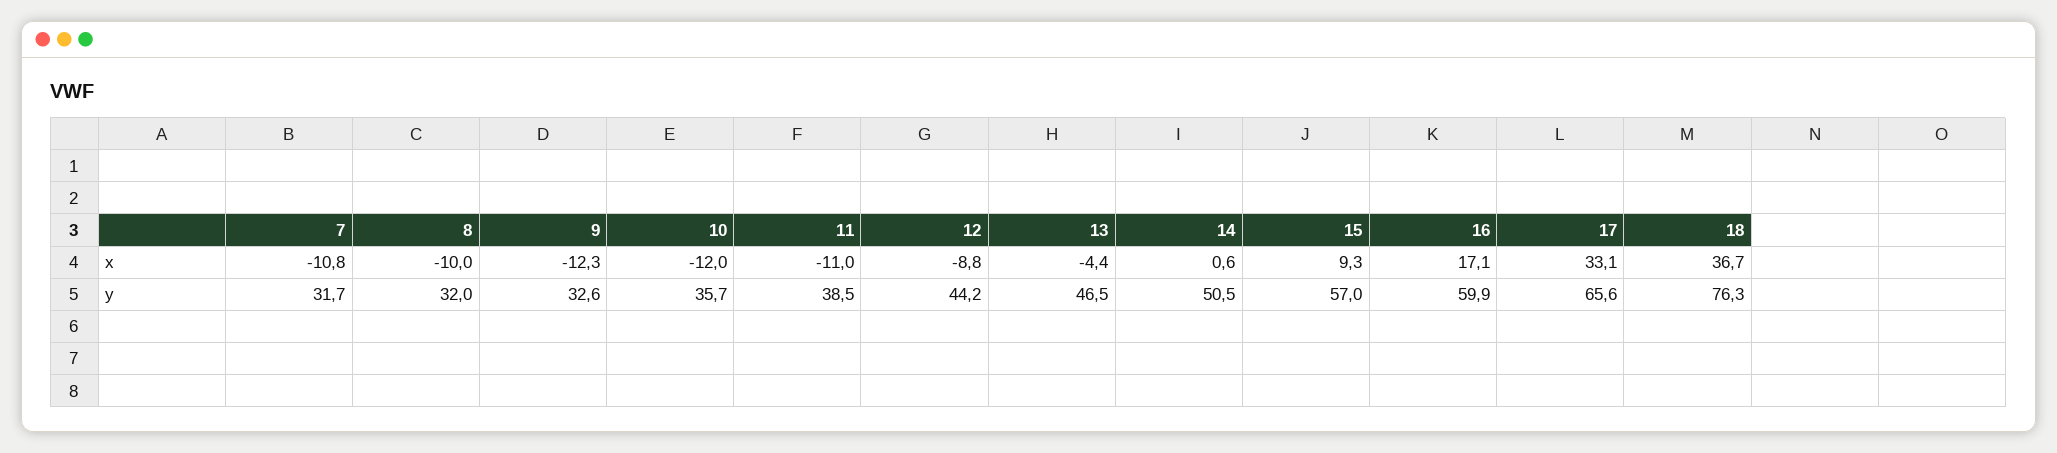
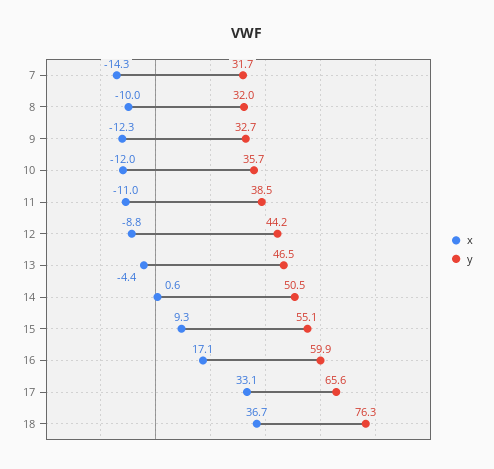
x, 7: -10.8 -> -14.3
y, 9: 32.6 -> 32.7
y, 15: 57 -> 55.1

